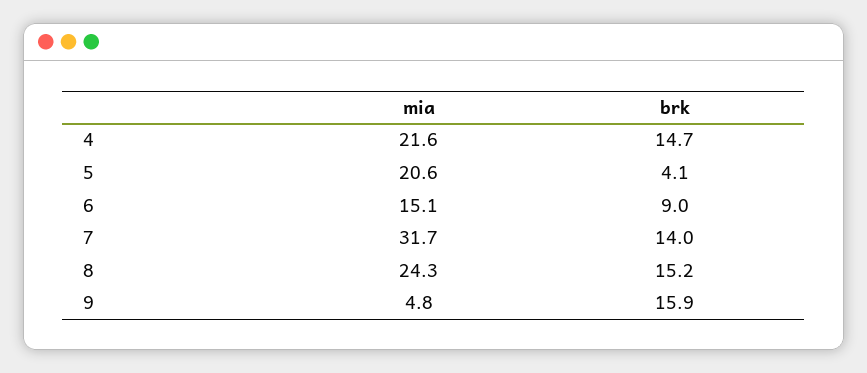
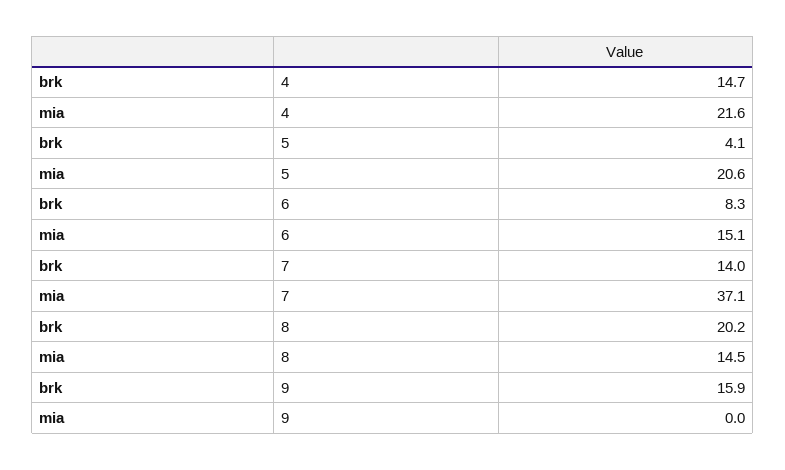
brk, 6: 9 -> 8.3
mia, 7: 31.7 -> 37.1
mia, 8: 24.3 -> 14.5
brk, 8: 15.2 -> 20.2
mia, 9: 4.8 -> 0

